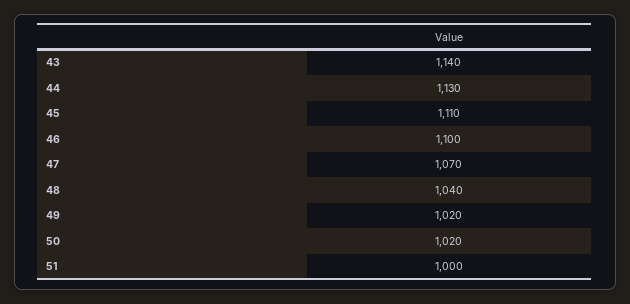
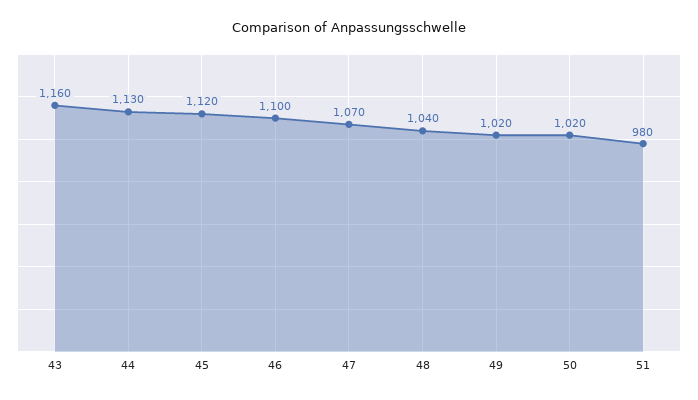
43: 1140 -> 1160
45: 1110 -> 1120
51: 1000 -> 980

